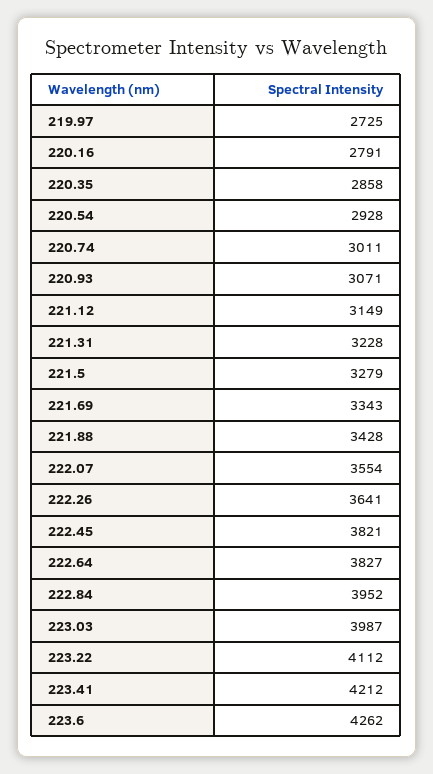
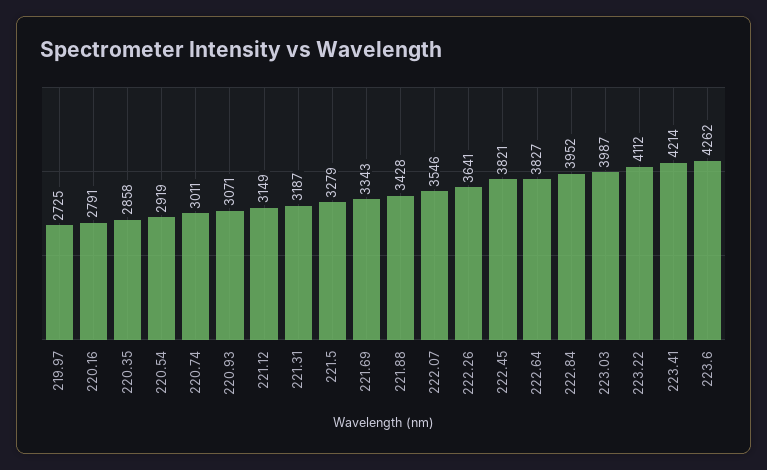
220.54: 2928 -> 2919
221.31: 3228 -> 3187
222.07: 3554 -> 3546
223.41: 4212 -> 4214

